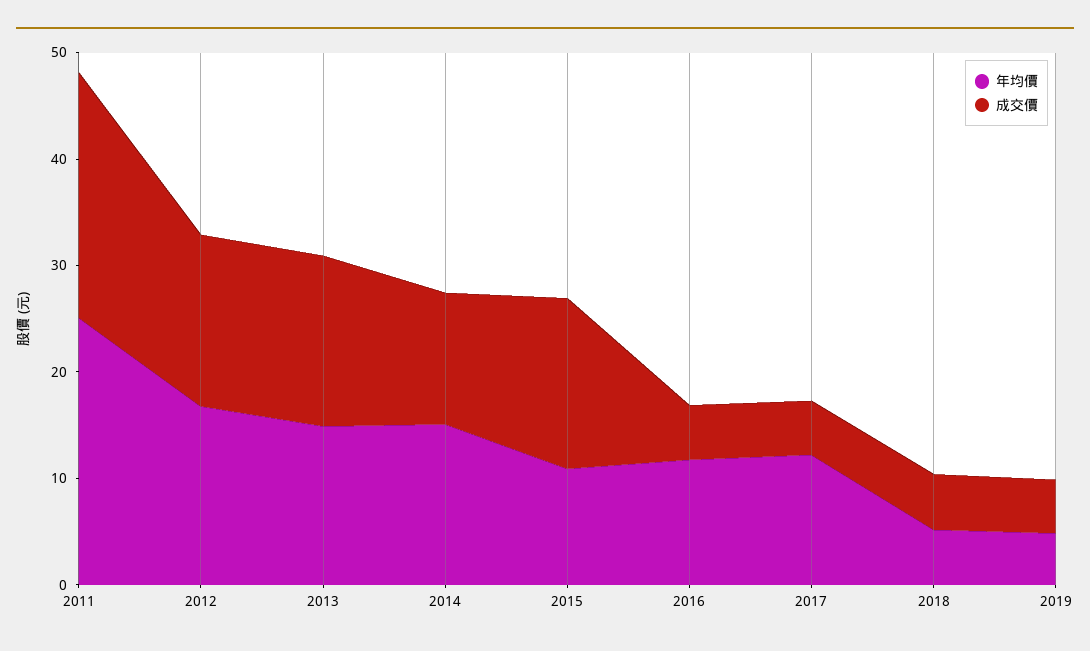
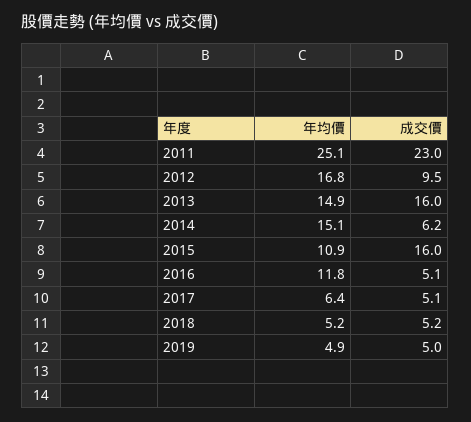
成交價, 2012: 16 -> 9.5
成交價, 2014: 12 -> 6.2
年均價, 2017: 12 -> 6.4

